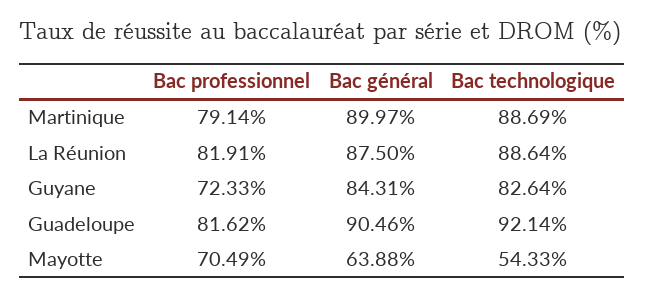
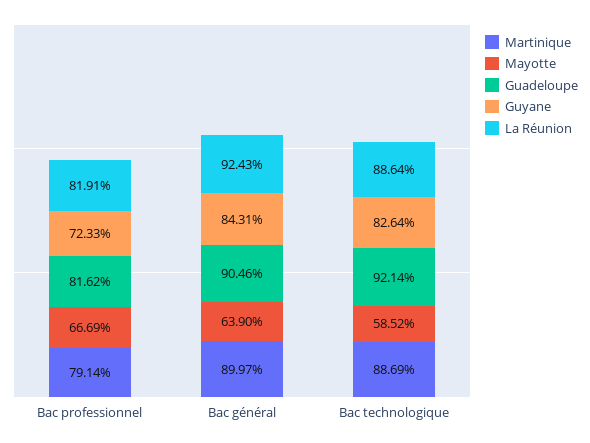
La Réunion, Bac général: 87.5 -> 92.43
Mayotte, Bac professionnel: 70.49 -> 66.69
Mayotte, Bac général: 63.88 -> 63.9
Mayotte, Bac technologique: 54.33 -> 58.52

